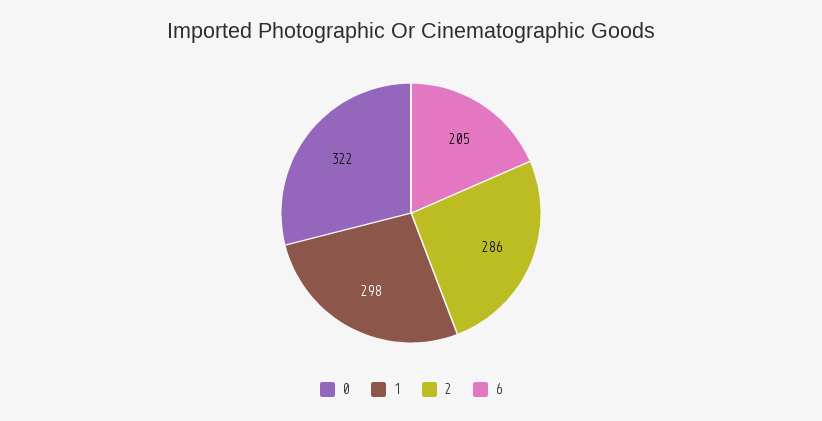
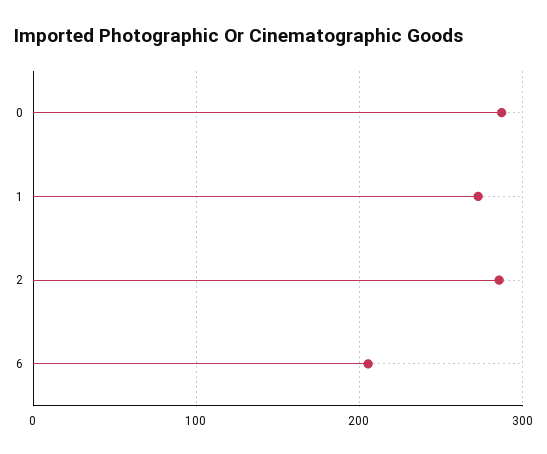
0: 322 -> 290
1: 298 -> 270

